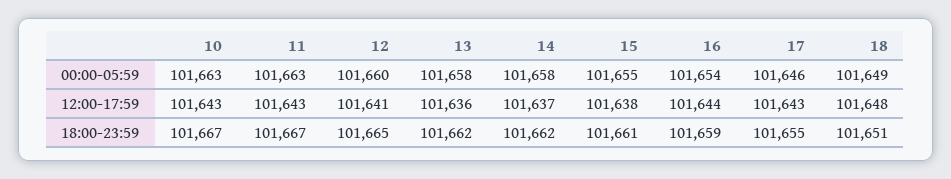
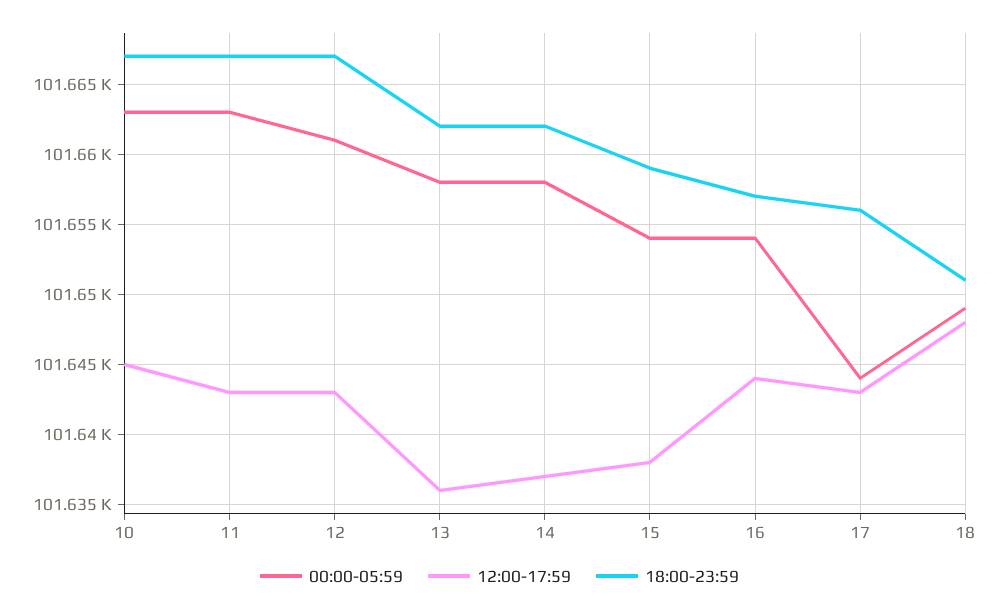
00:00-05:59, 12: 101660 -> 101661
00:00-05:59, 15: 101655 -> 101654
00:00-05:59, 17: 101646 -> 101644
12:00-17:59, 10: 101643 -> 101645
12:00-17:59, 12: 101641 -> 101643
18:00-23:59, 12: 101665 -> 101667
18:00-23:59, 15: 101661 -> 101659
18:00-23:59, 16: 101659 -> 101657
18:00-23:59, 17: 101655 -> 101656

